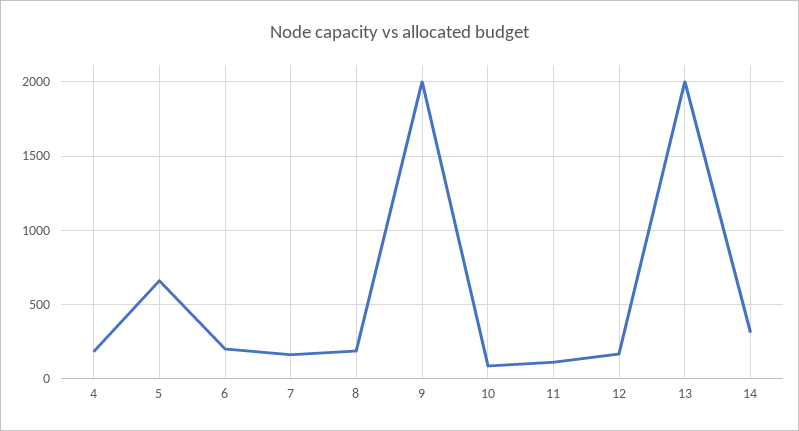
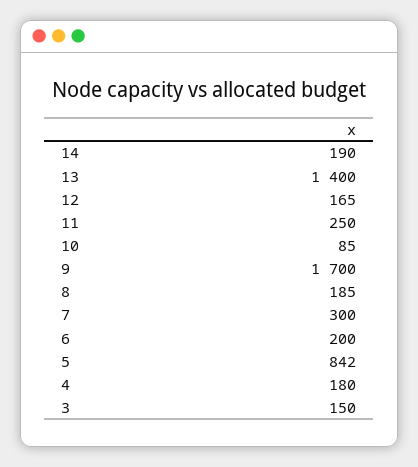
5: 650 -> 842
7: 150 -> 300
9: 2000 -> 1700
11: 100 -> 250
13: 2000 -> 1400
14: 300 -> 190
3: none -> 150

